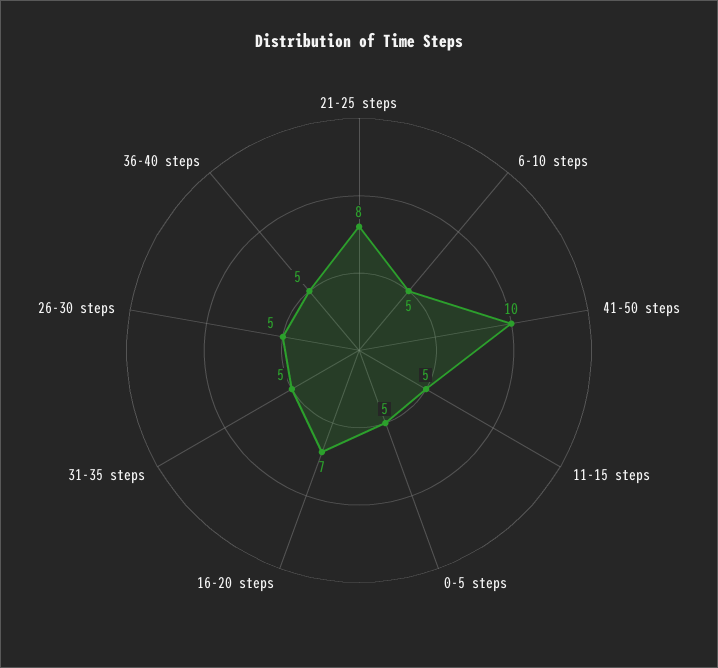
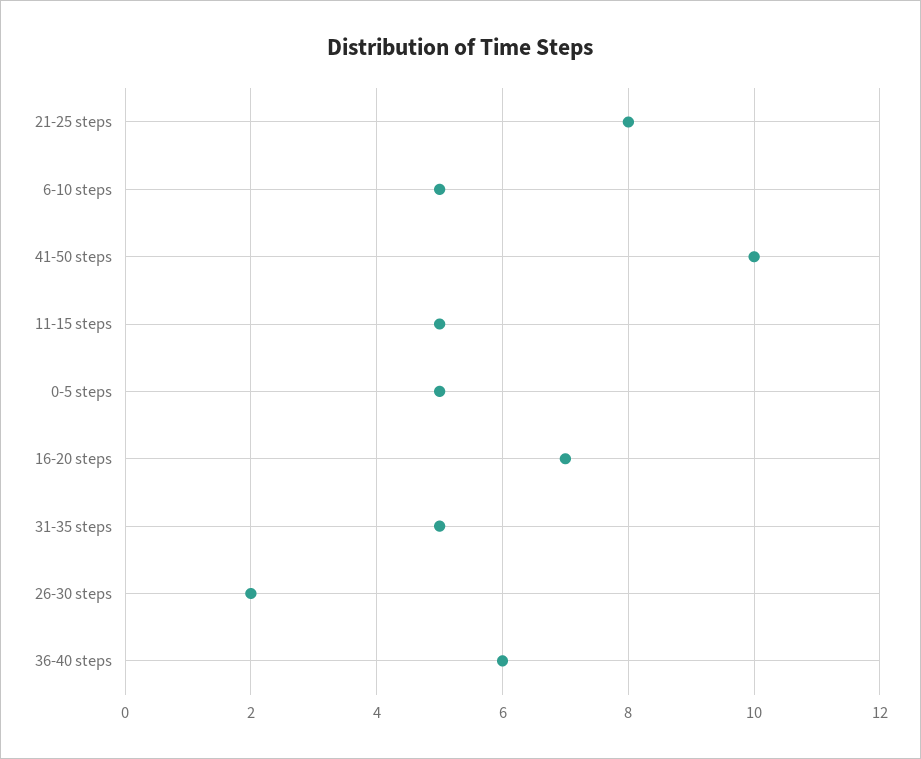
26-30 steps: 5 -> 2
36-40 steps: 5 -> 6

